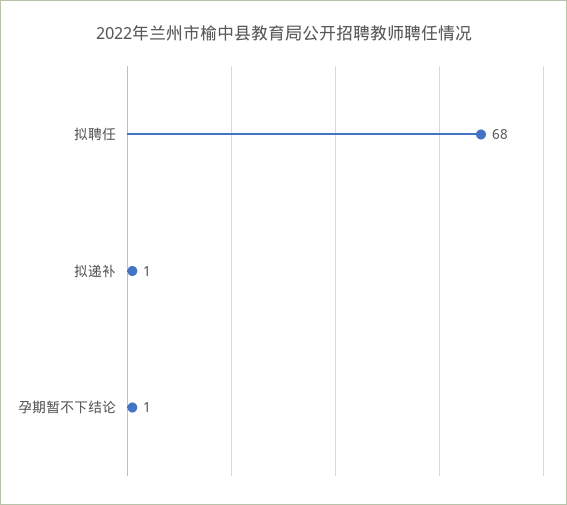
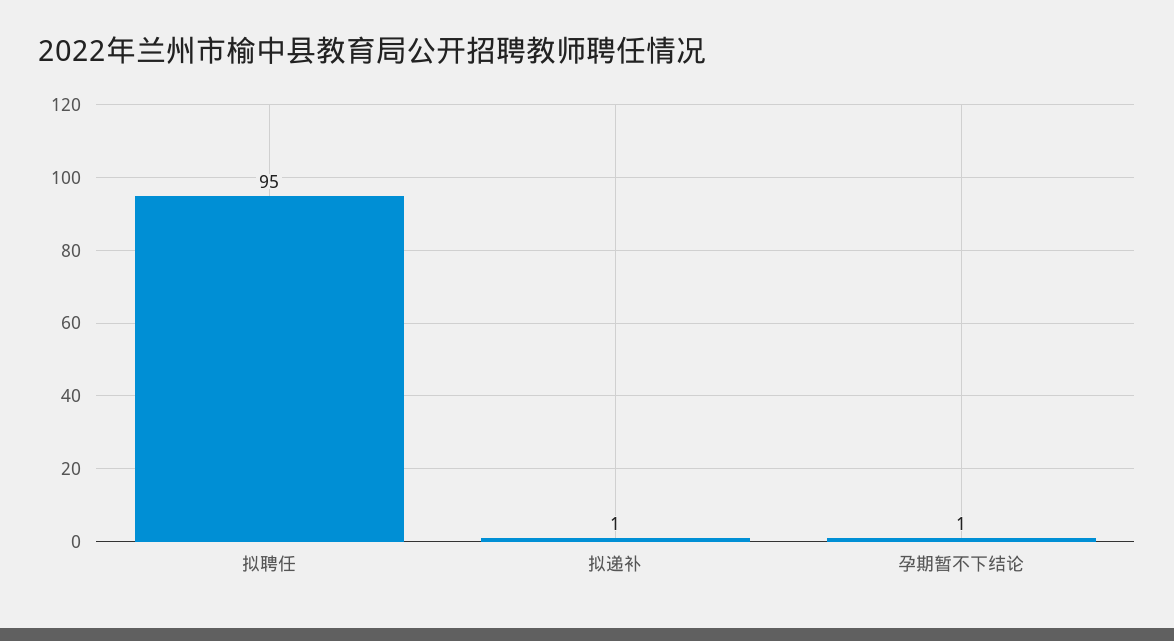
拟聘任: 68 -> 95

